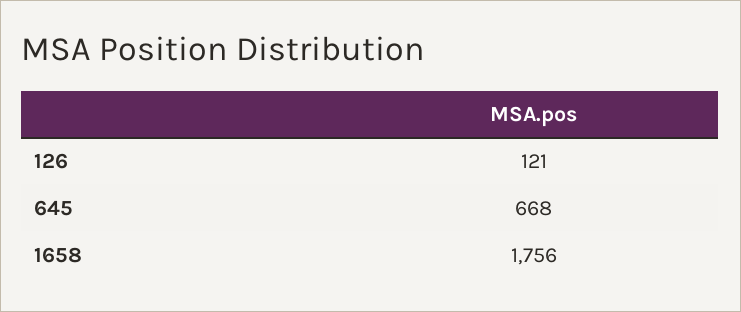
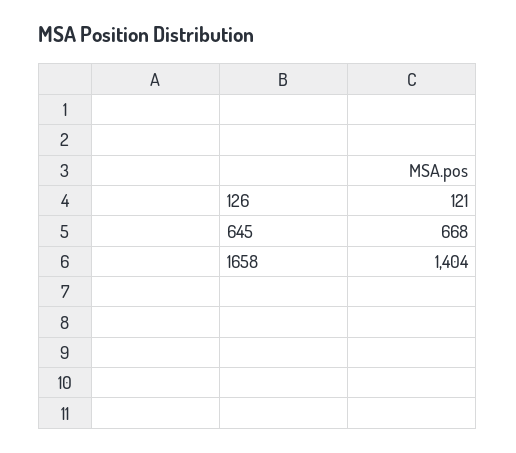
1658: 1756 -> 1404

